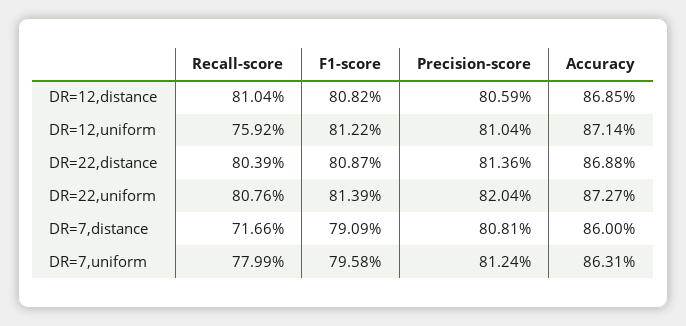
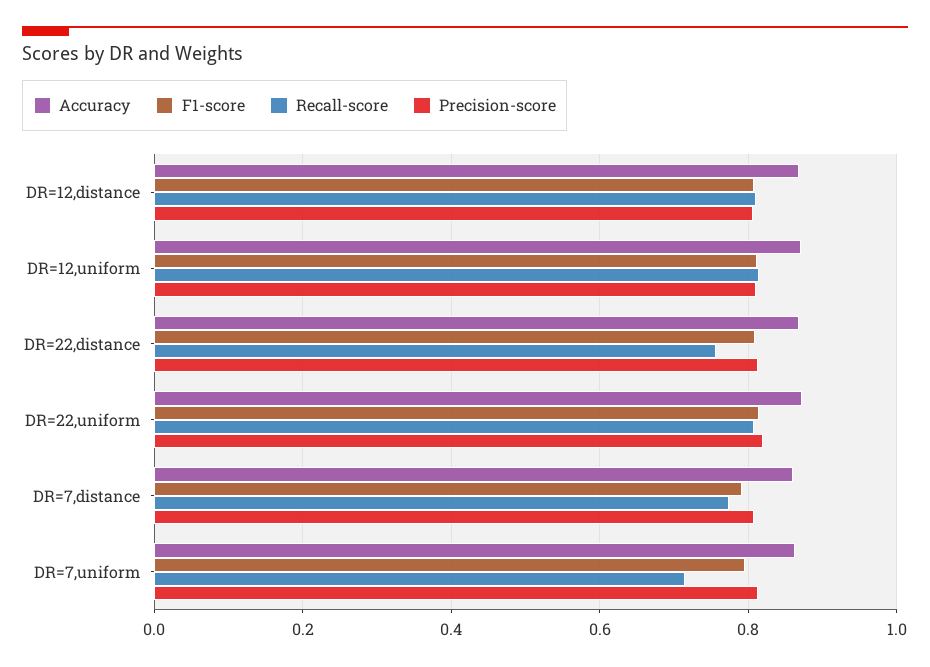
Recall-score, DR=12,uniform: 0.7592 -> 0.82
Recall-score, DR=22,distance: 0.8039 -> 0.76
Recall-score, DR=7,distance: 0.7166 -> 0.78
Recall-score, DR=7,uniform: 0.7799 -> 0.72

